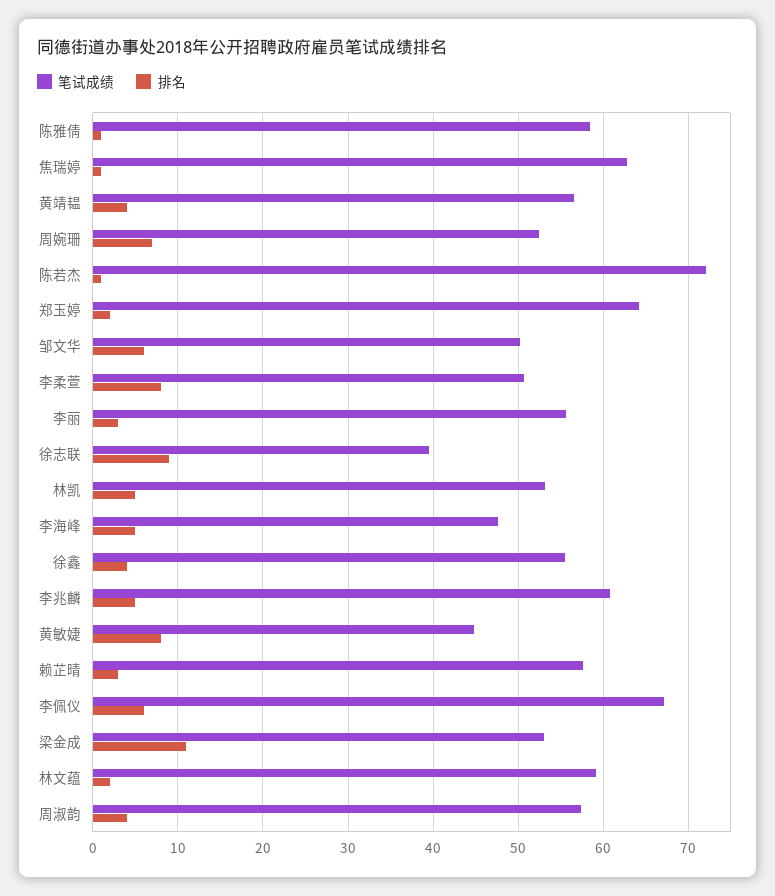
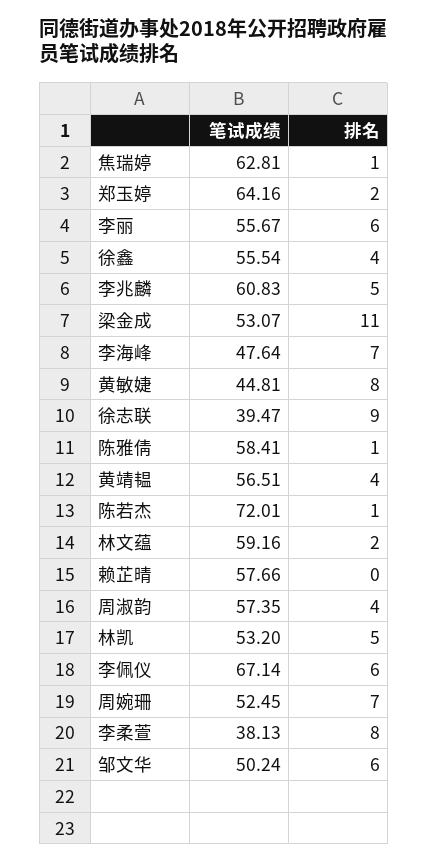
笔试成绩, 李柔萱: 51 -> 38.13
排名, 李丽: 3 -> 6
排名, 李海峰: 5 -> 7
排名, 赖芷晴: 3 -> 0

